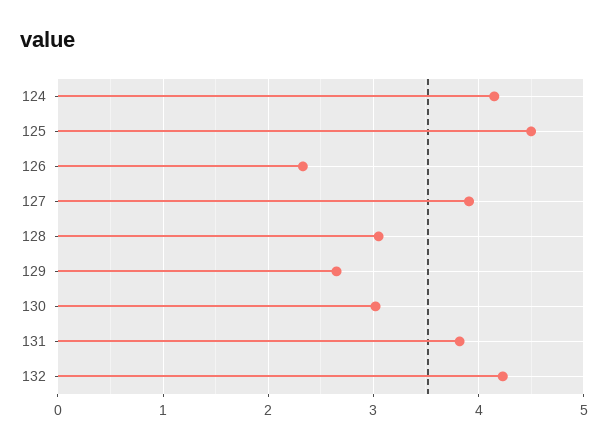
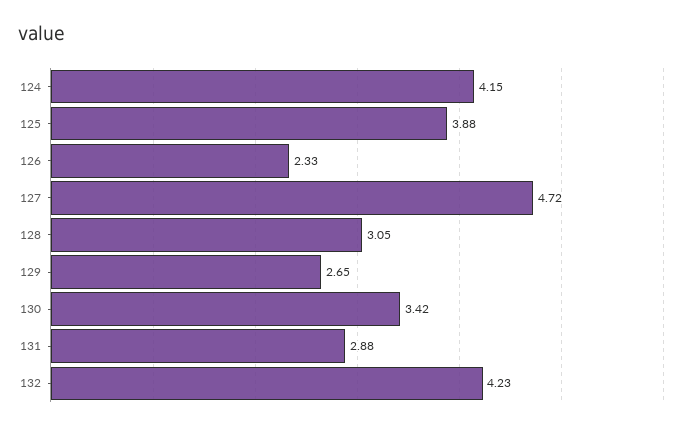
125: 4.5 -> 3.88
127: 3.9 -> 4.72
130: 3 -> 3.42
131: 3.8 -> 2.88

